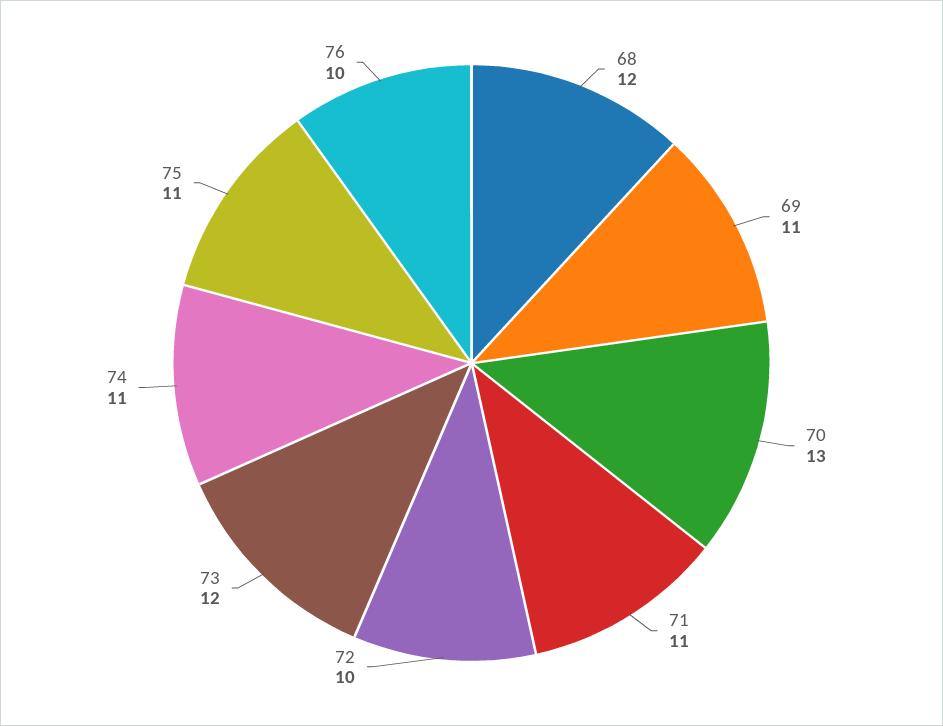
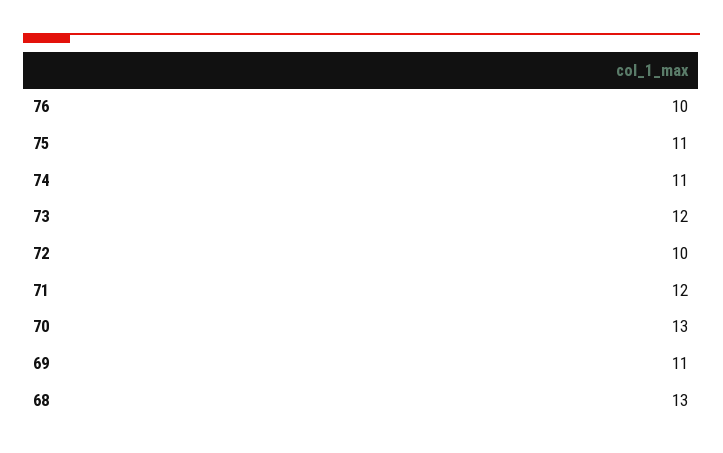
68: 12 -> 13
71: 11 -> 12

